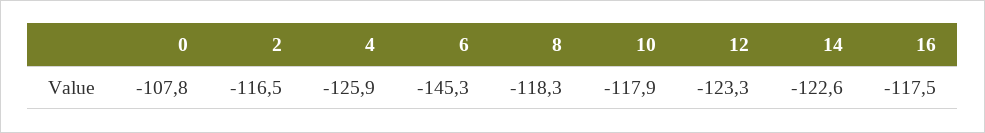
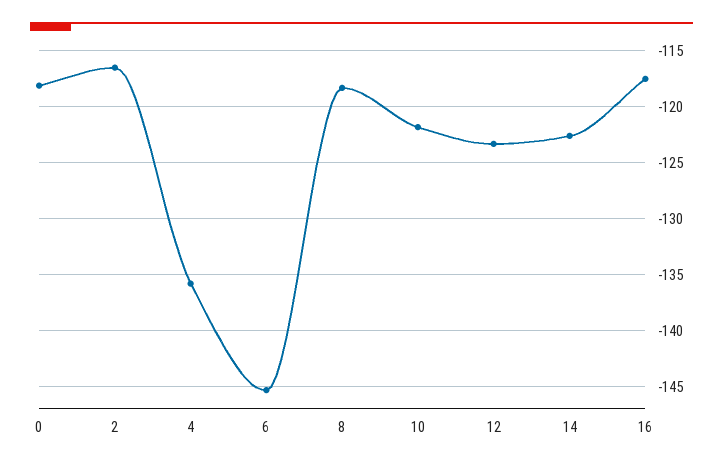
0: -107.8 -> -118
4: -125.9 -> -136
10: -117.9 -> -122

